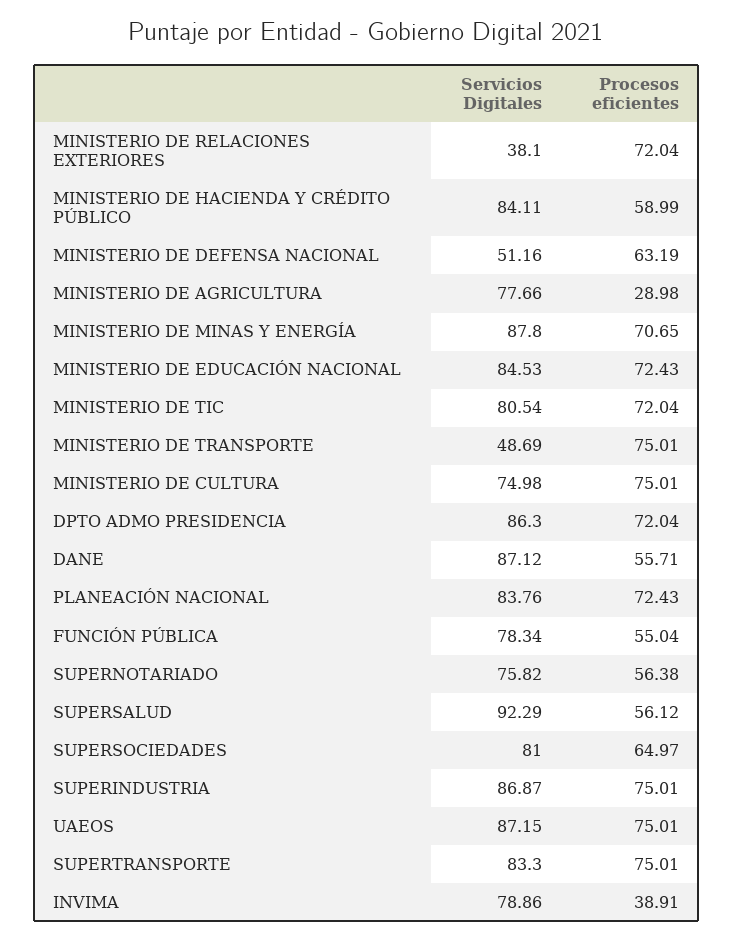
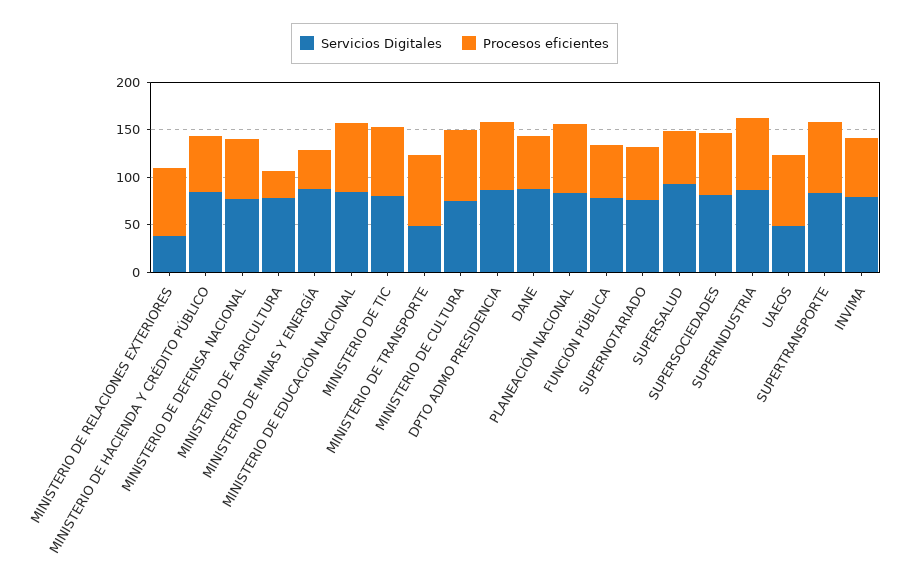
Servicios Digitales, MINISTERIO DE DEFENSA NACIONAL: 51.16 -> 80
Procesos eficientes, MINISTERIO DE MINAS Y ENERGÍA: 70.65 -> 40
Servicios Digitales, UAEOS: 87.15 -> 50
Procesos eficientes, INVIMA: 38.91 -> 60

